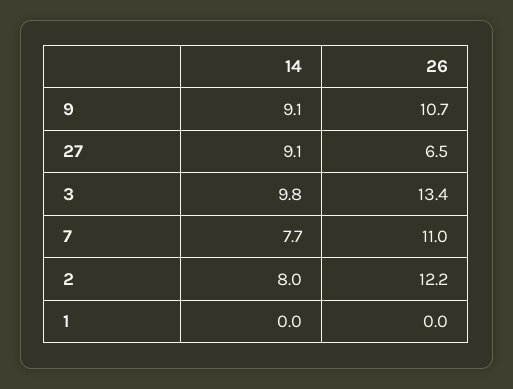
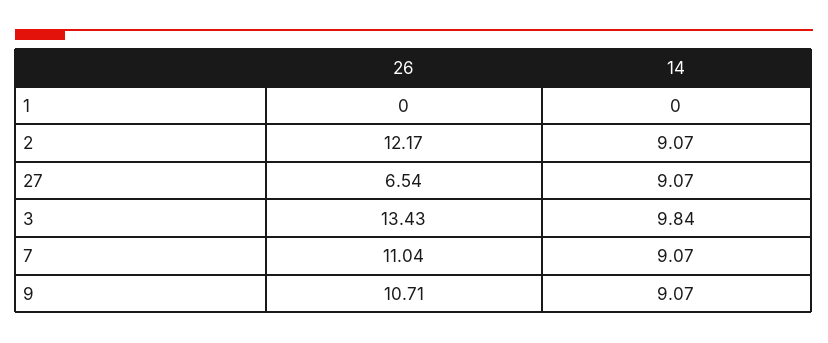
14, 7: 7.7 -> 9.07
14, 2: 8 -> 9.07

